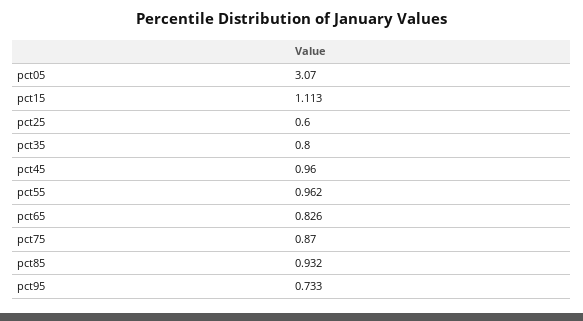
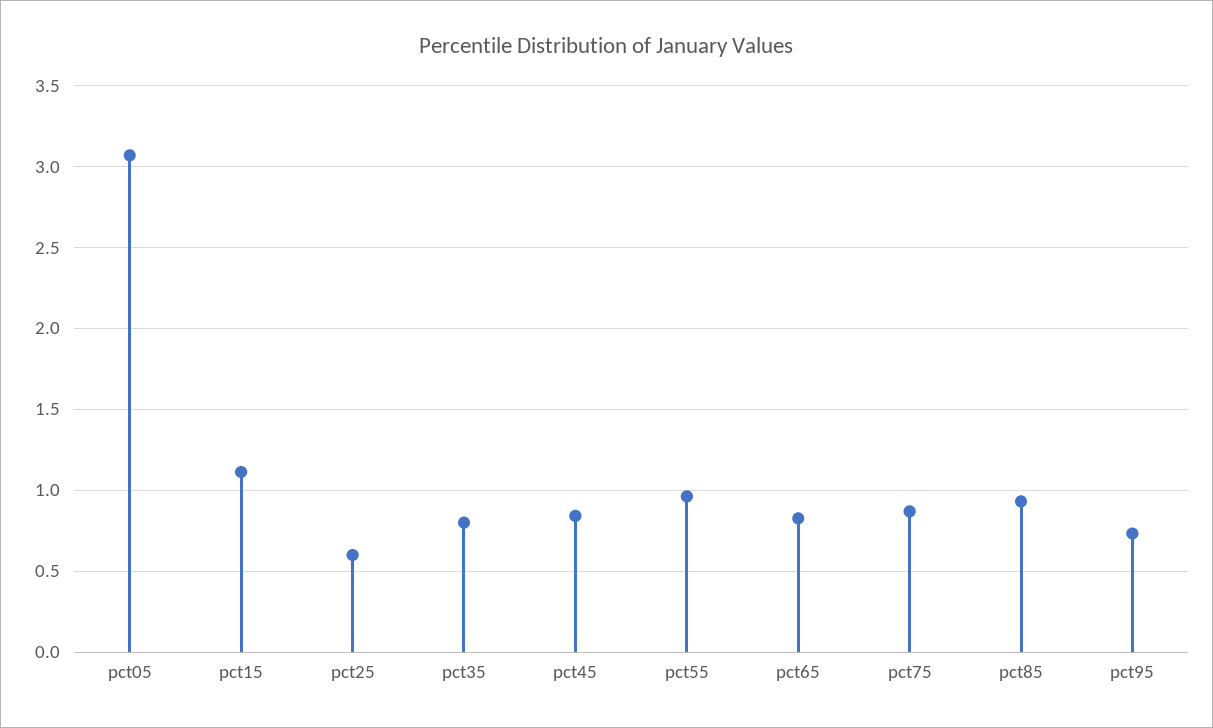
pct45: 0.96 -> 0.85

